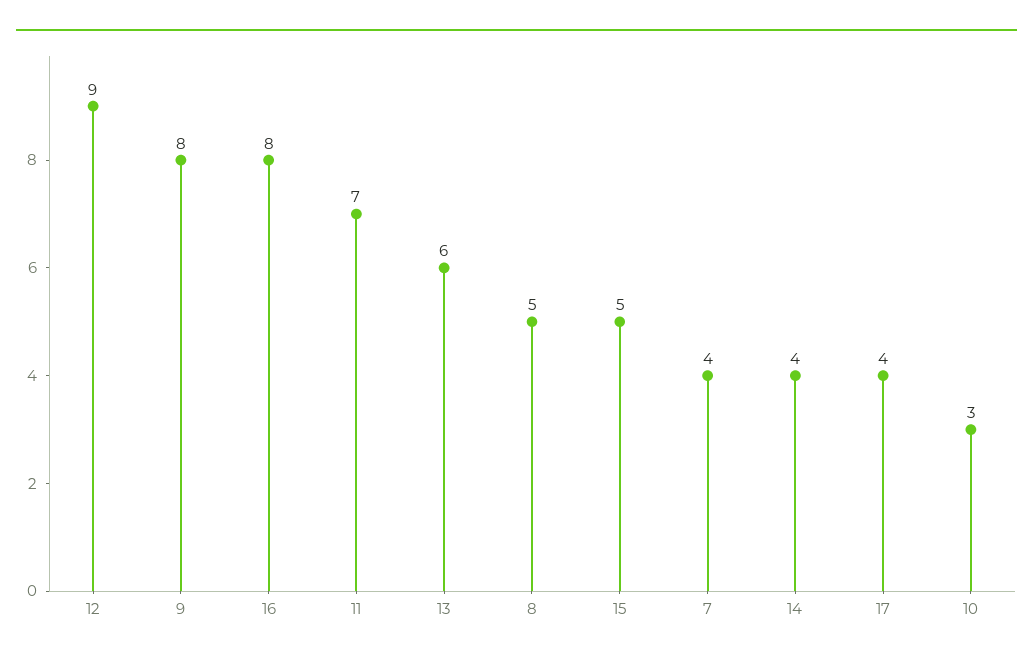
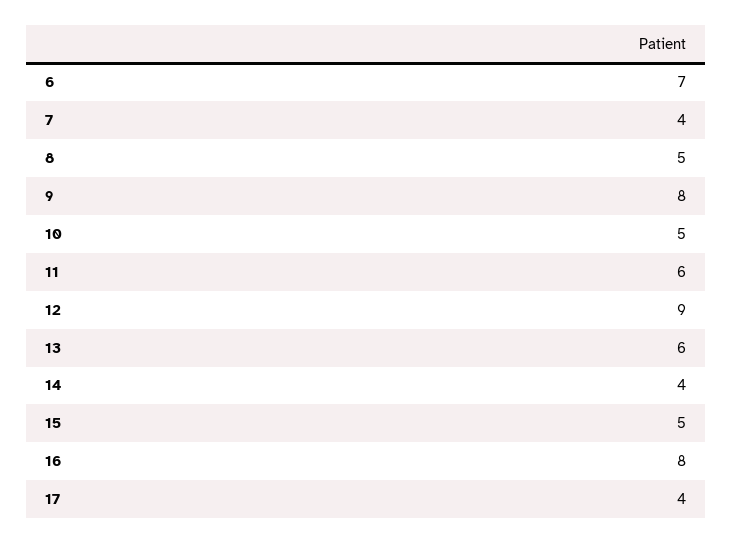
11: 7 -> 6
10: 3 -> 5
6: none -> 7

